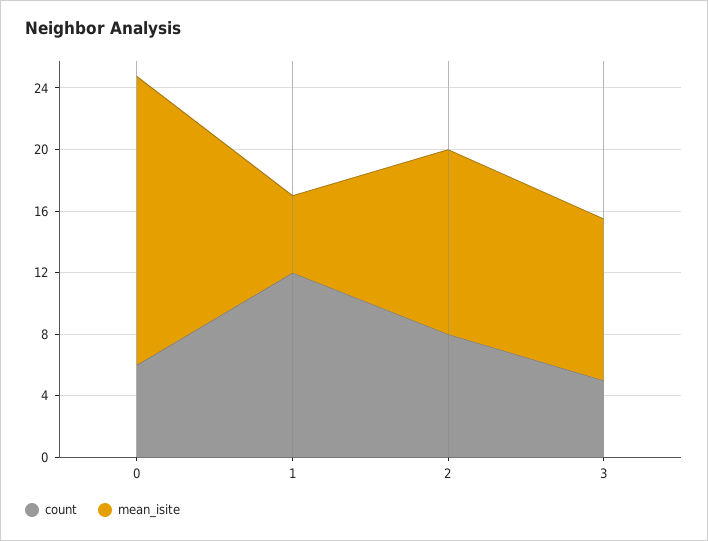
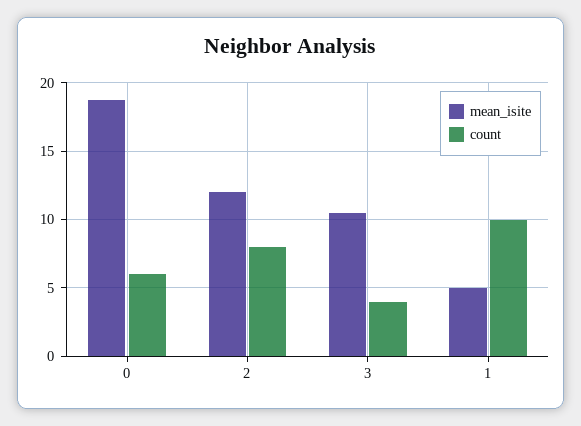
count, 1: 12 -> 10
count, 3: 5 -> 4

